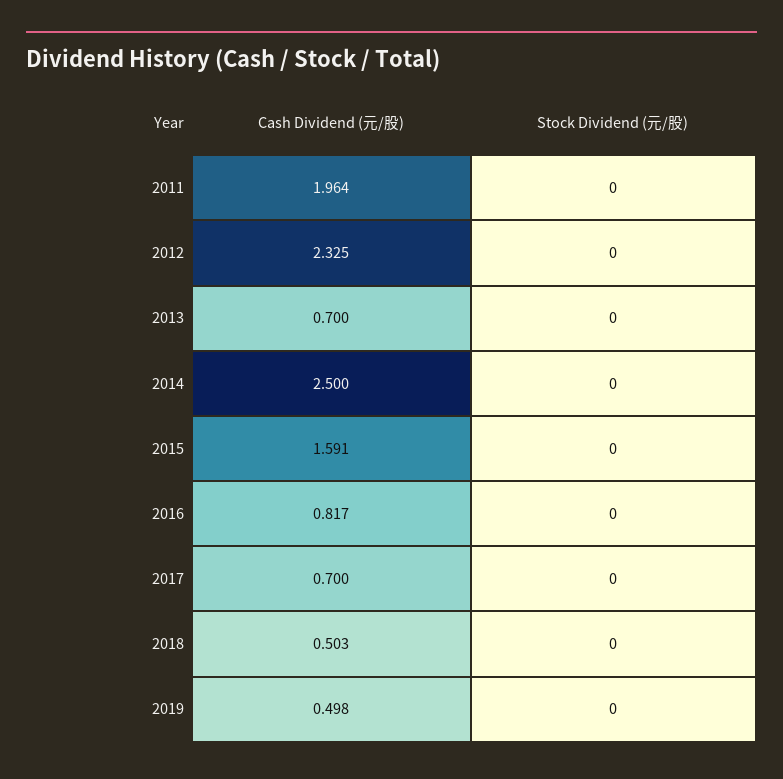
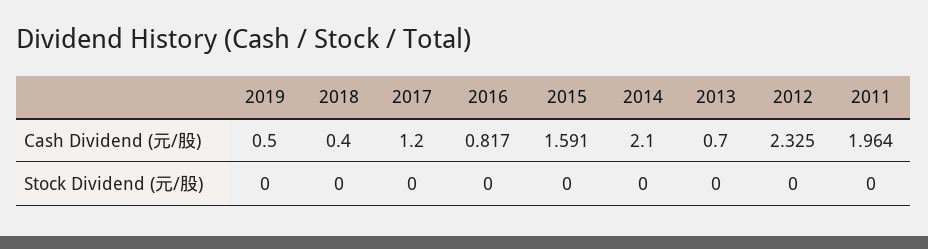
Cash Dividend (元/股), 2014: 2.5 -> 2.1
Cash Dividend (元/股), 2017: 0.7 -> 1.2
Cash Dividend (元/股), 2018: 0.503 -> 0.4
Cash Dividend (元/股), 2019: 0.498 -> 0.5

